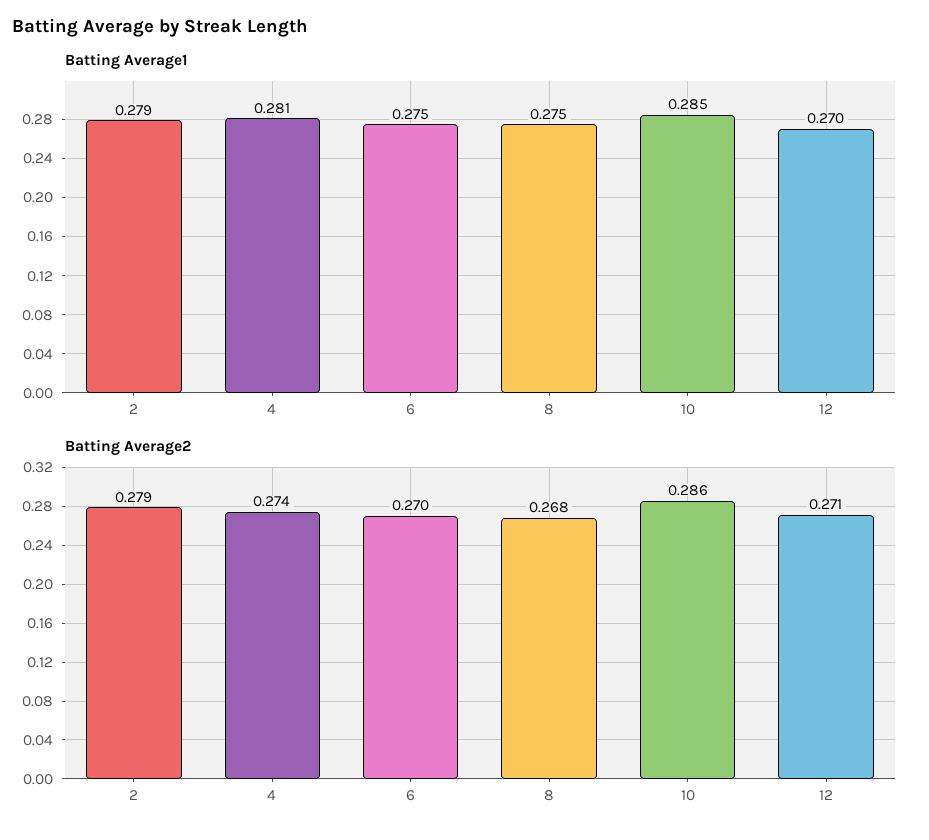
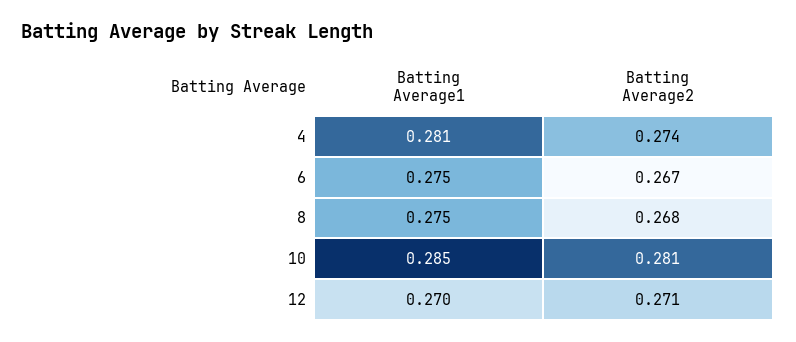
Batting Average1, 2: 0.279 -> none
Batting Average2, 2: 0.279 -> none
Batting Average2, 6: 0.27 -> 0.267
Batting Average2, 10: 0.286 -> 0.281

